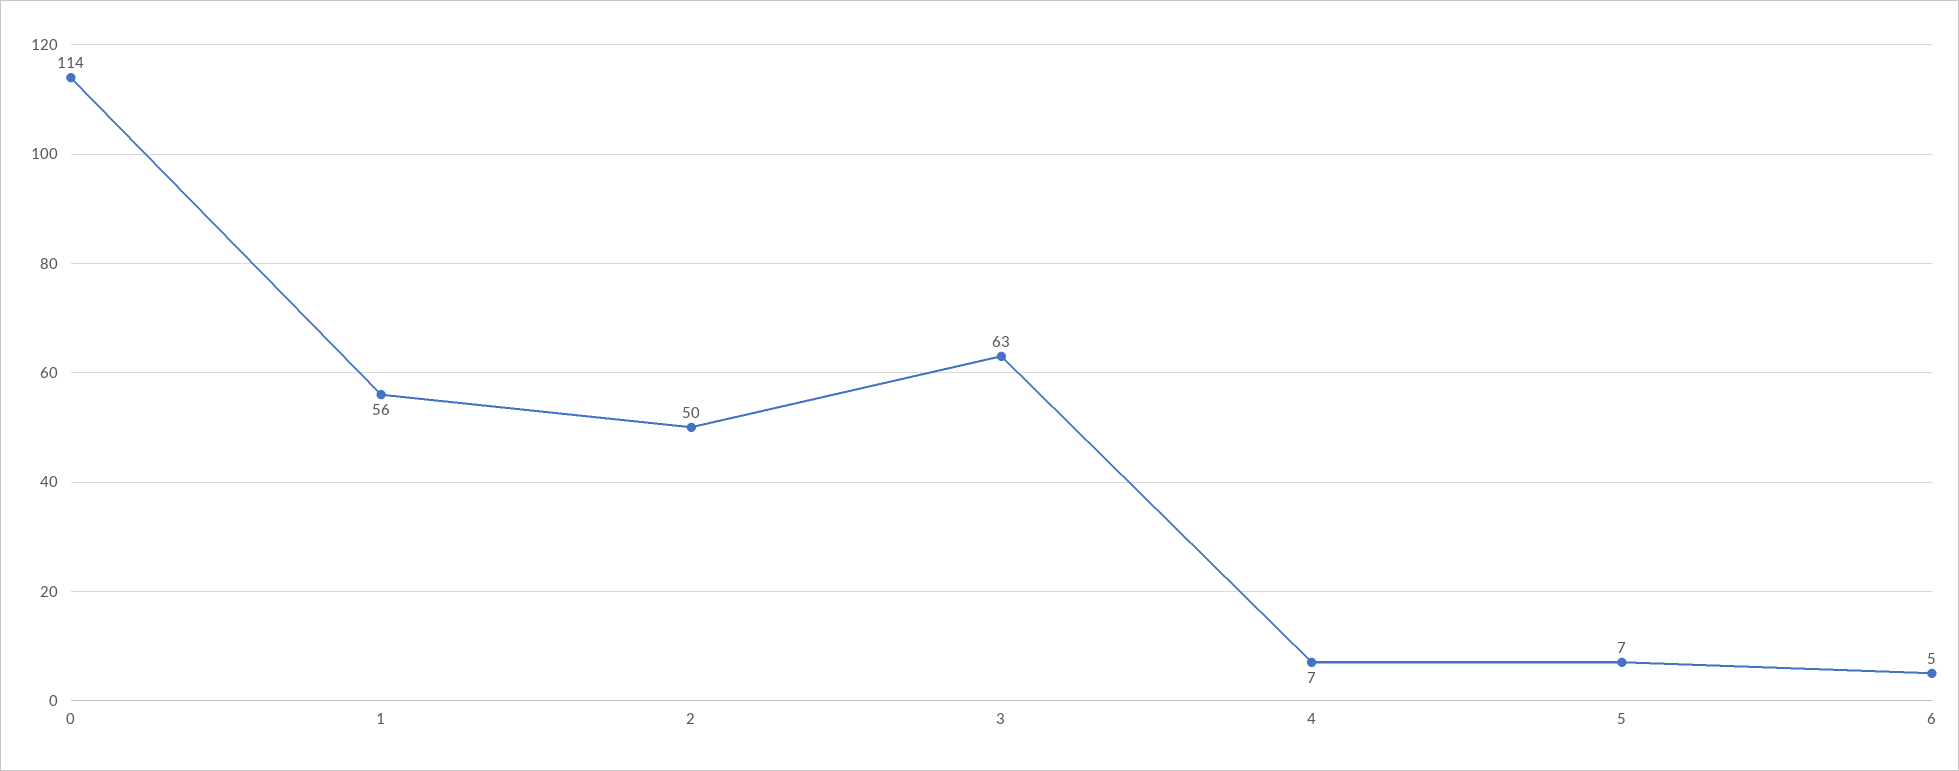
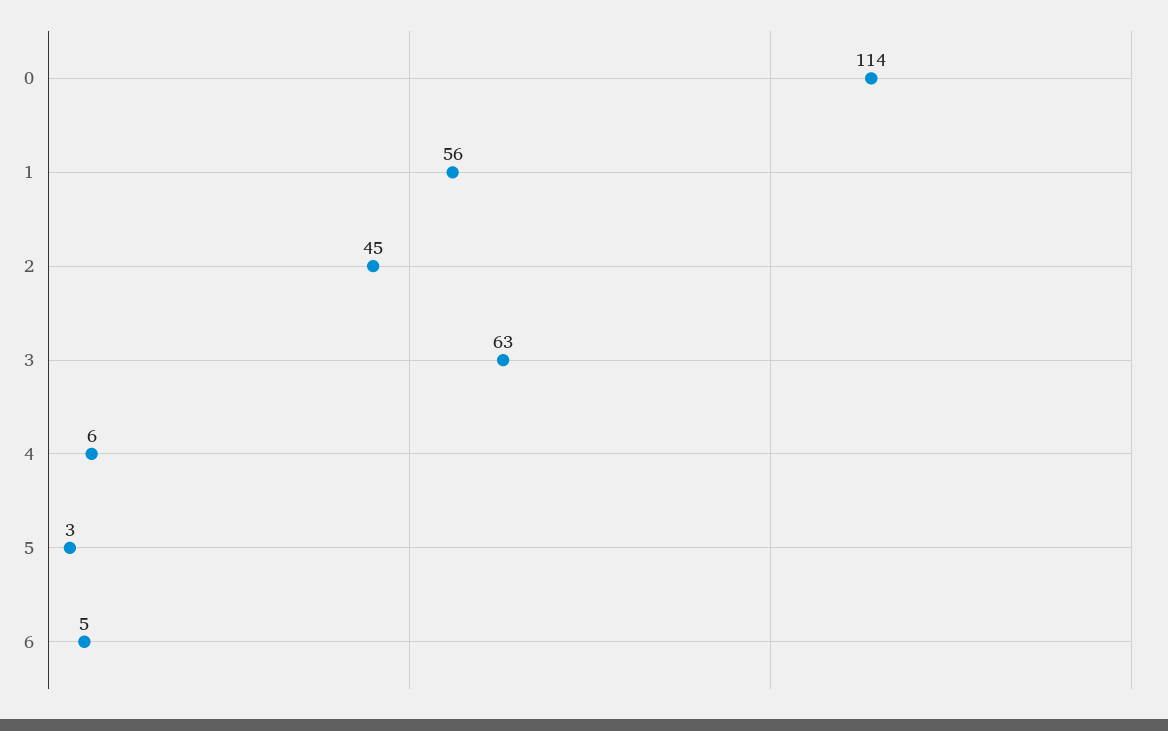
2: 50 -> 45
4: 7 -> 6
5: 7 -> 3

